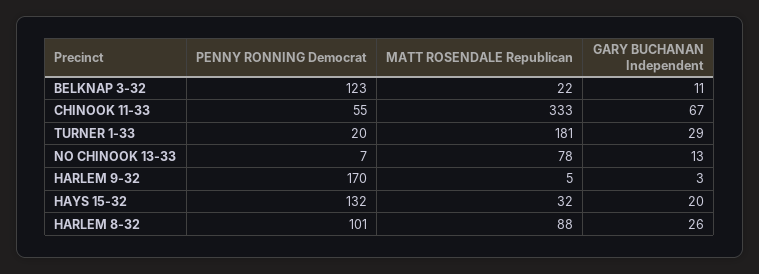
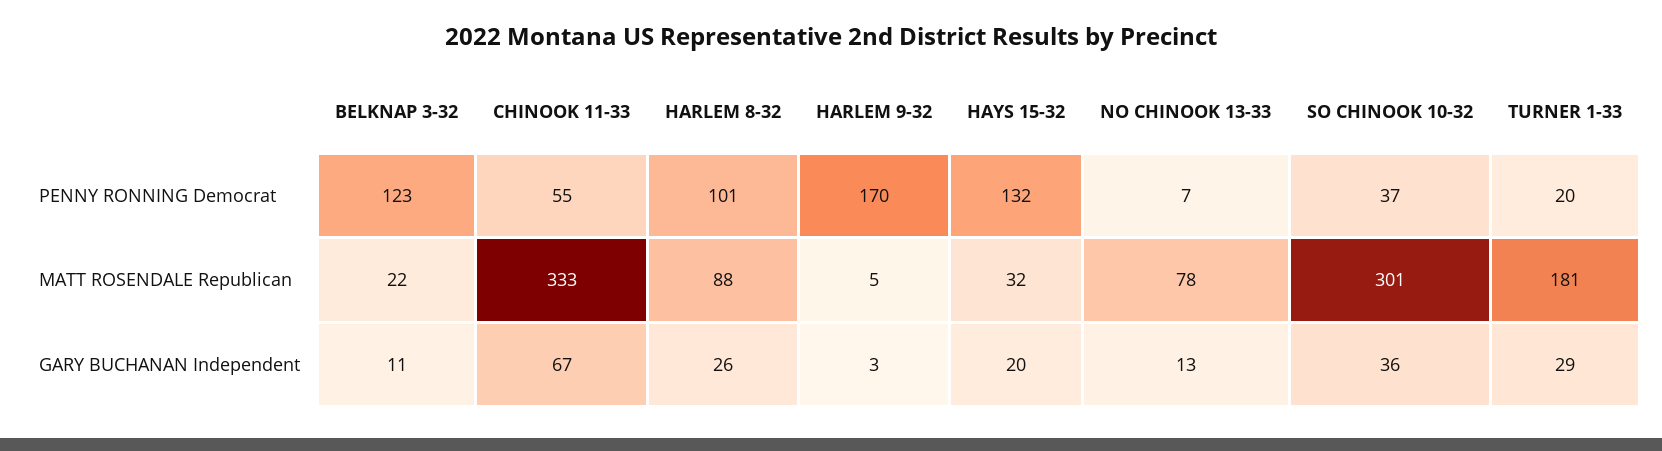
PENNY RONNING Democrat, SO CHINOOK 10-32: none -> 37
MATT ROSENDALE Republican, SO CHINOOK 10-32: none -> 301
GARY BUCHANAN Independent, SO CHINOOK 10-32: none -> 36

